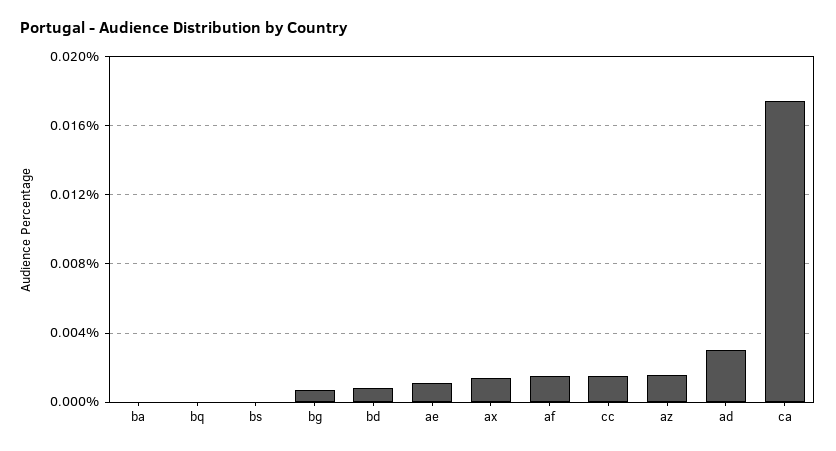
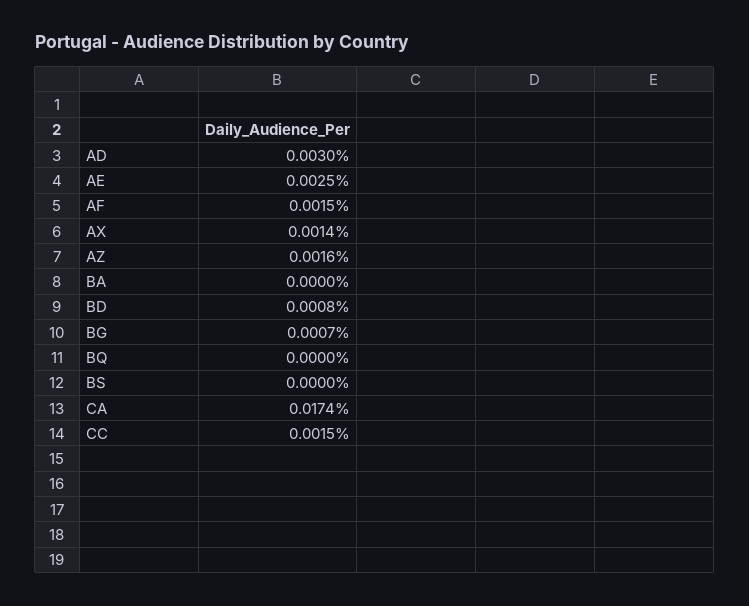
ae: 0.001 -> 0.0025

